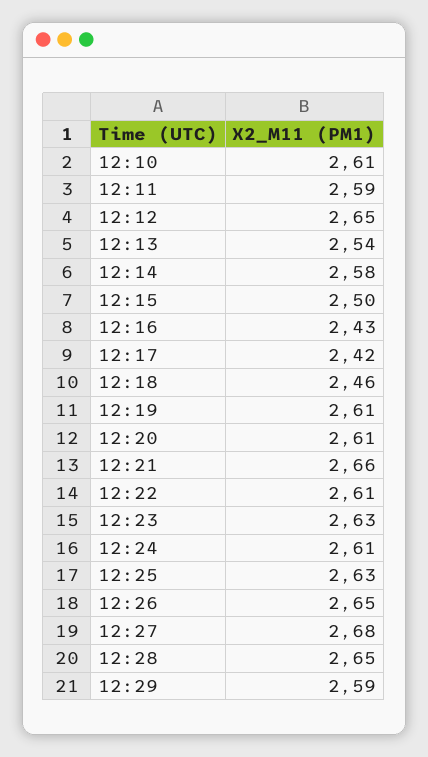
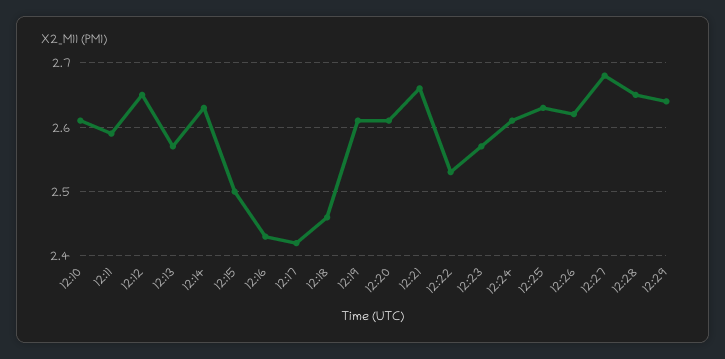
12:13: 2.54 -> 2.57
12:14: 2.58 -> 2.63
12:22: 2.61 -> 2.53
12:23: 2.63 -> 2.57
12:26: 2.65 -> 2.62
12:29: 2.59 -> 2.64

